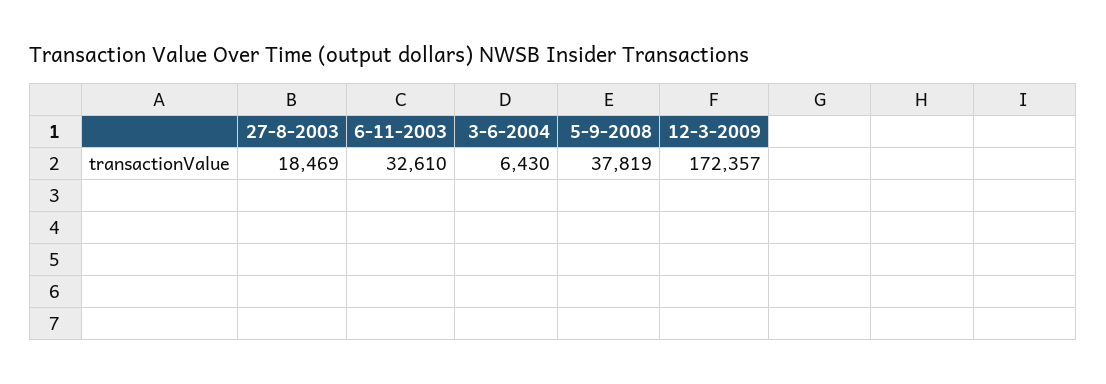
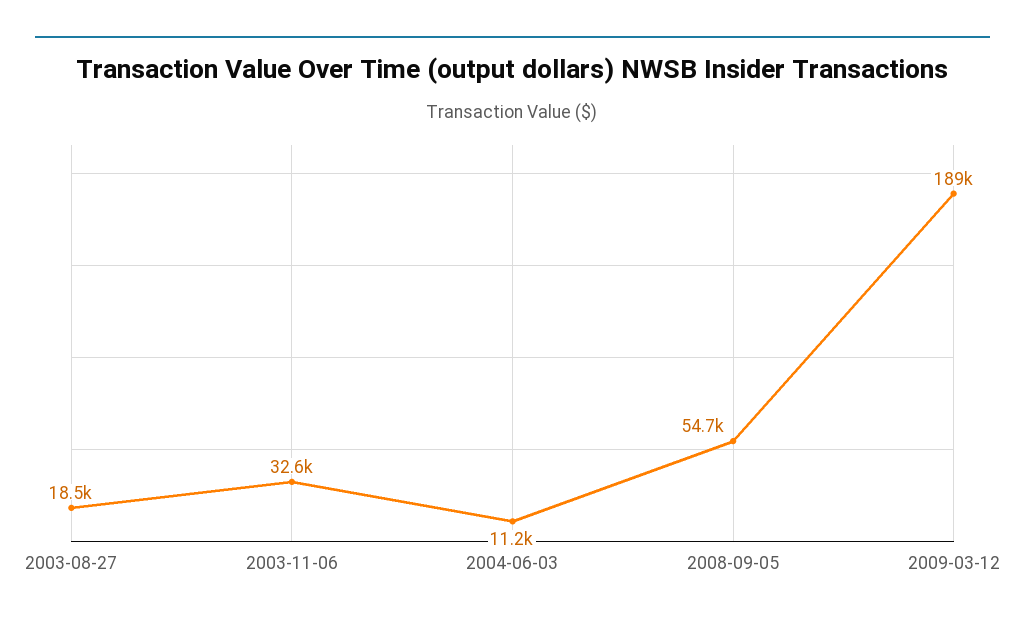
3-6-2004: 6430 -> 11200
5-9-2008: 37819 -> 54700
12-3-2009: 172357 -> 189000

